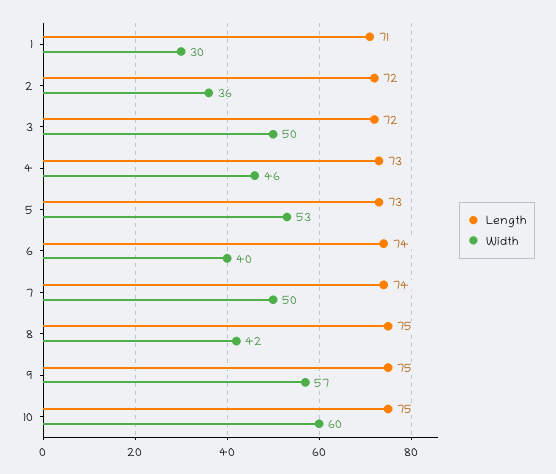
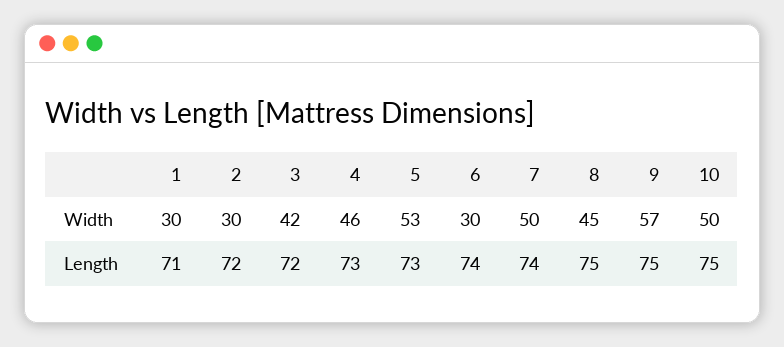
Width, 2: 36 -> 30
Width, 3: 50 -> 42
Width, 6: 40 -> 30
Width, 8: 42 -> 45
Width, 10: 60 -> 50

